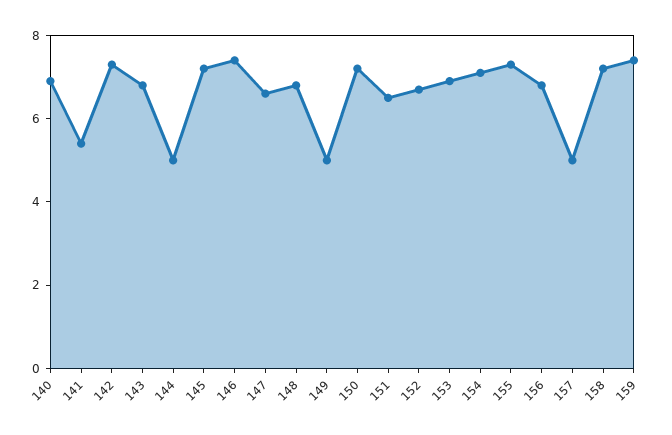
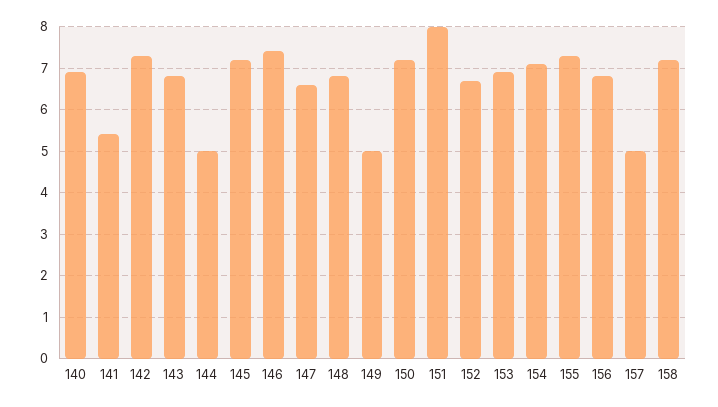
151: 6.5 -> 8
159: 7.5 -> none

